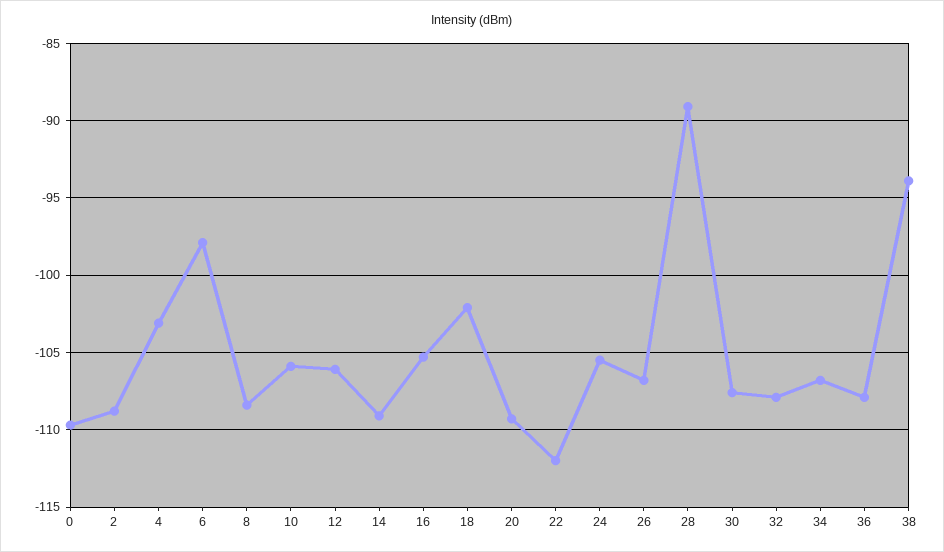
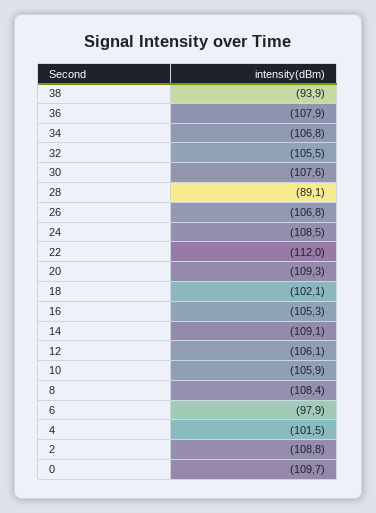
4: -103 -> -101.5
24: -105.5 -> -108.5
32: -108 -> -105.5

